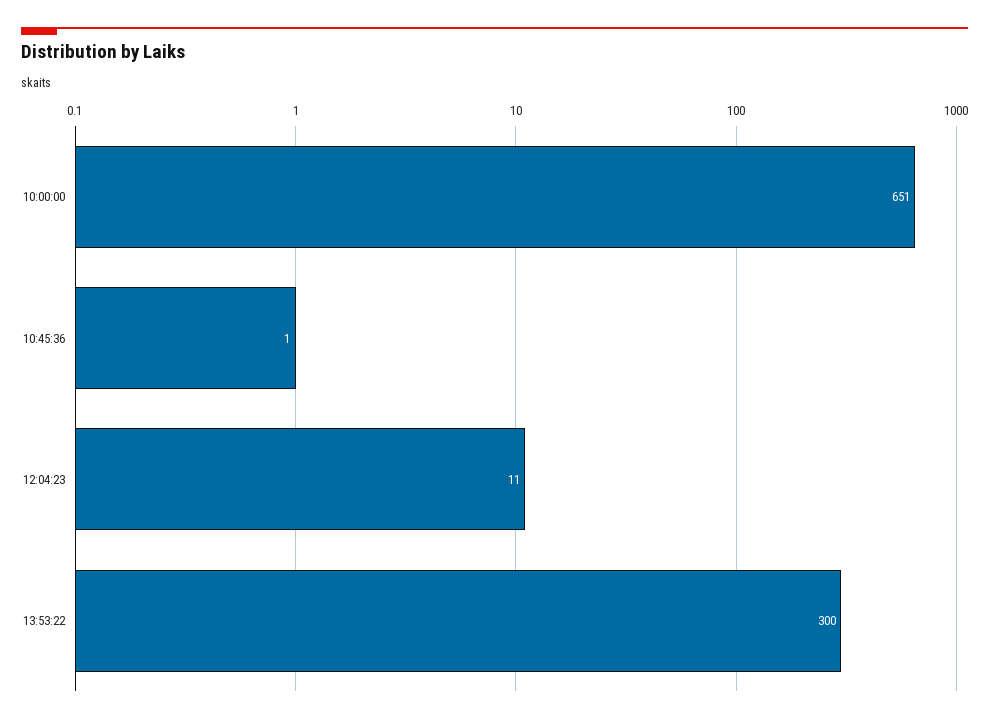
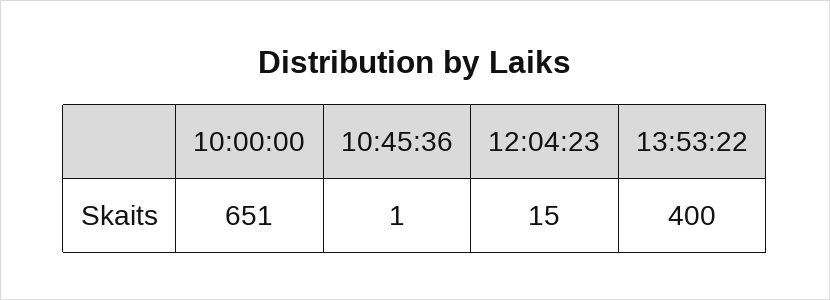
12:04:23: 11 -> 15
13:53:22: 300 -> 400

